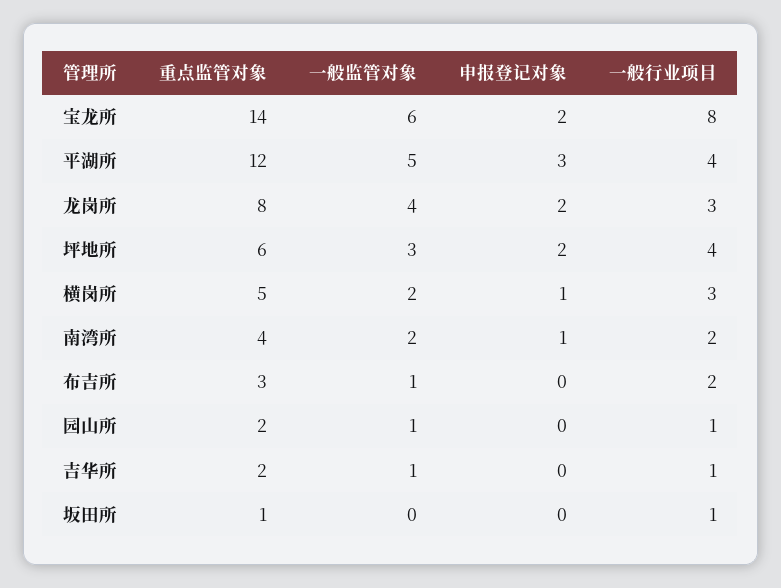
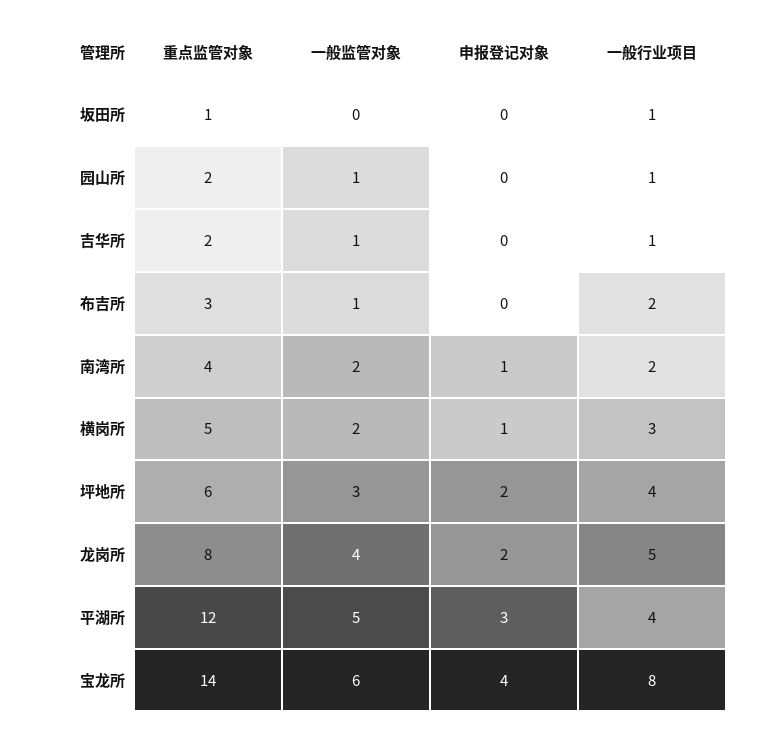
申报登记对象, 宝龙所: 2 -> 4
一般行业项目, 龙岗所: 3 -> 5

